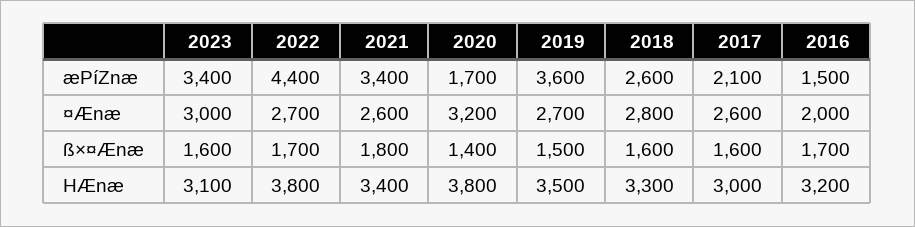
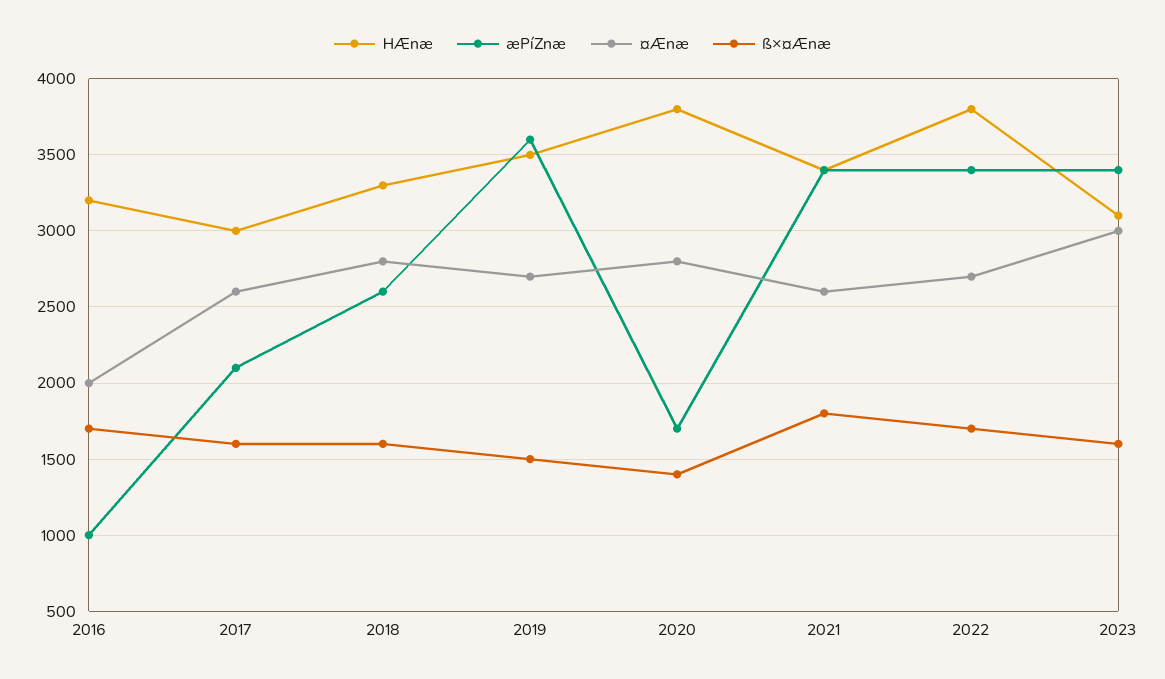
æPíZnæ, 2022: 4400 -> 3400
æPíZnæ, 2016: 1500 -> 1000
¤Ænæ, 2020: 3200 -> 2800

